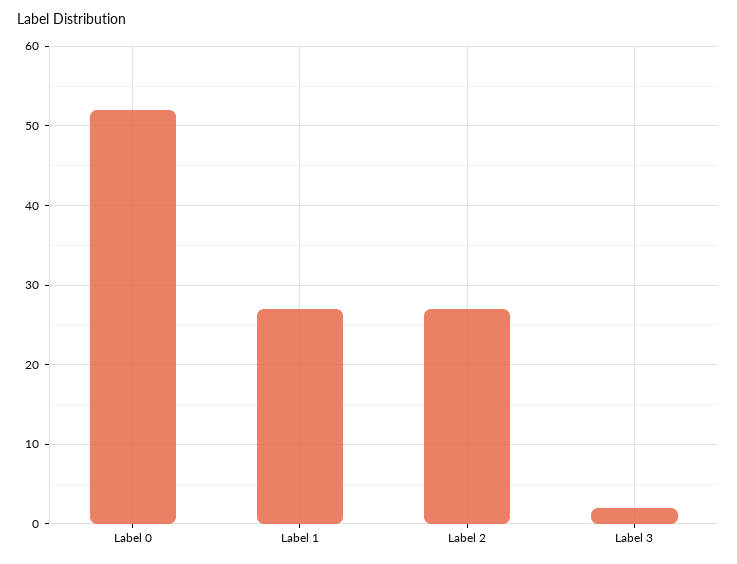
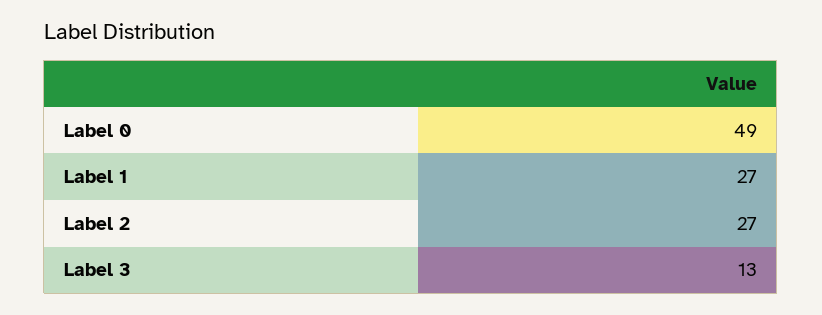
Label 0: 52 -> 49
Label 3: 2 -> 13

